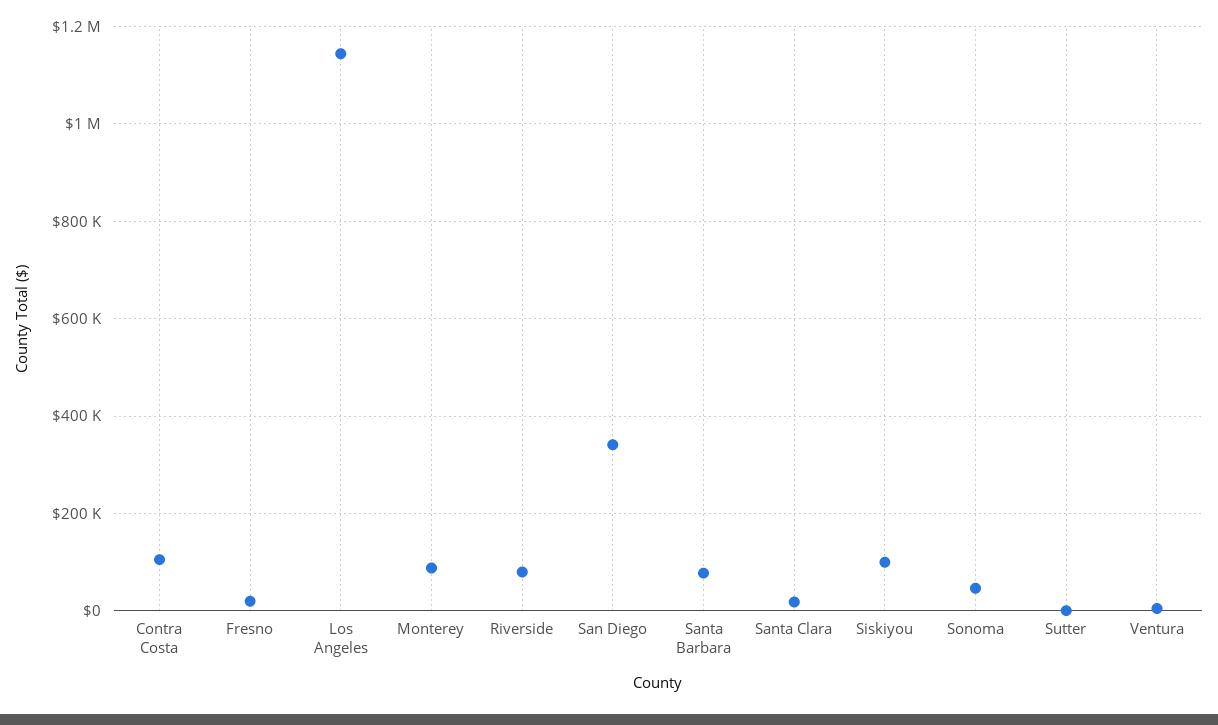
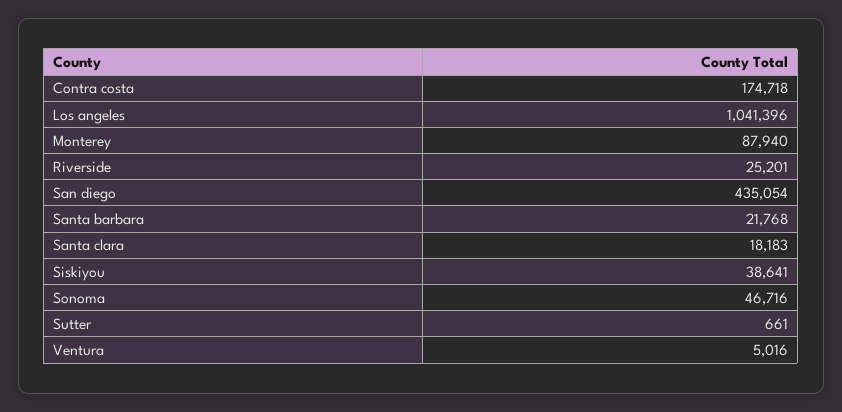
Contra Costa: 100000 -> 174718
Fresno: 20000 -> none
Los Angeles: 1140000 -> 1041396
Riverside: 80000 -> 25201
San Diego: 340000 -> 435054
Santa Barbara: 80000 -> 21768
Siskiyou: 100000 -> 38641

